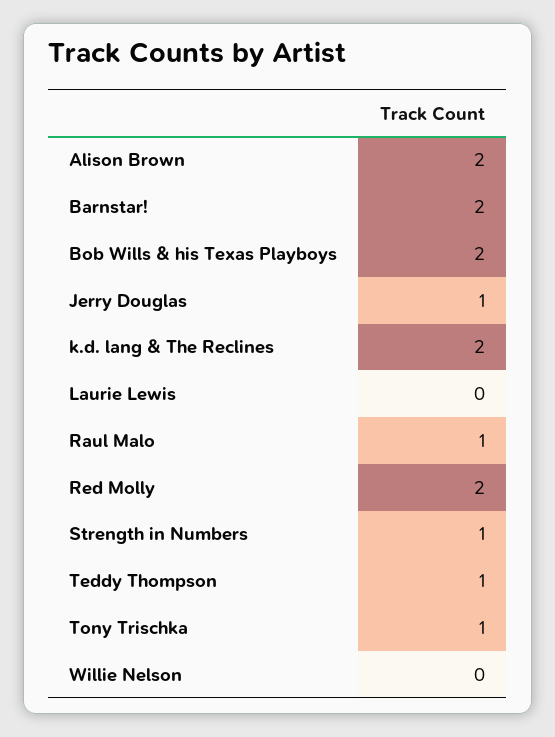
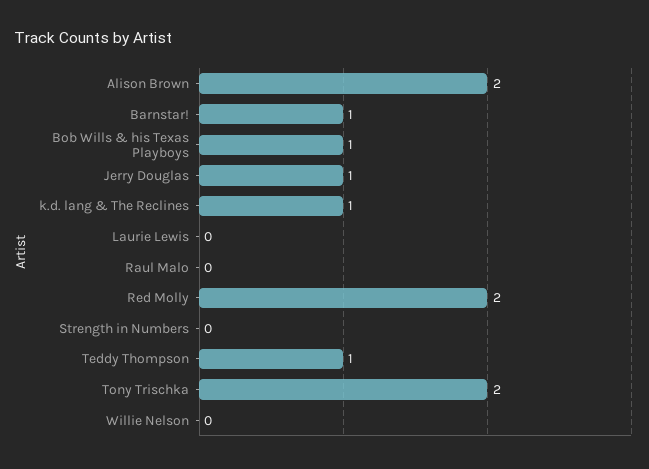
Barnstar!: 2 -> 1
Bob Wills & his Texas Playboys: 2 -> 1
k.d. lang & The Reclines: 2 -> 1
Raul Malo: 1 -> 0
Strength in Numbers: 1 -> 0
Tony Trischka: 1 -> 2

